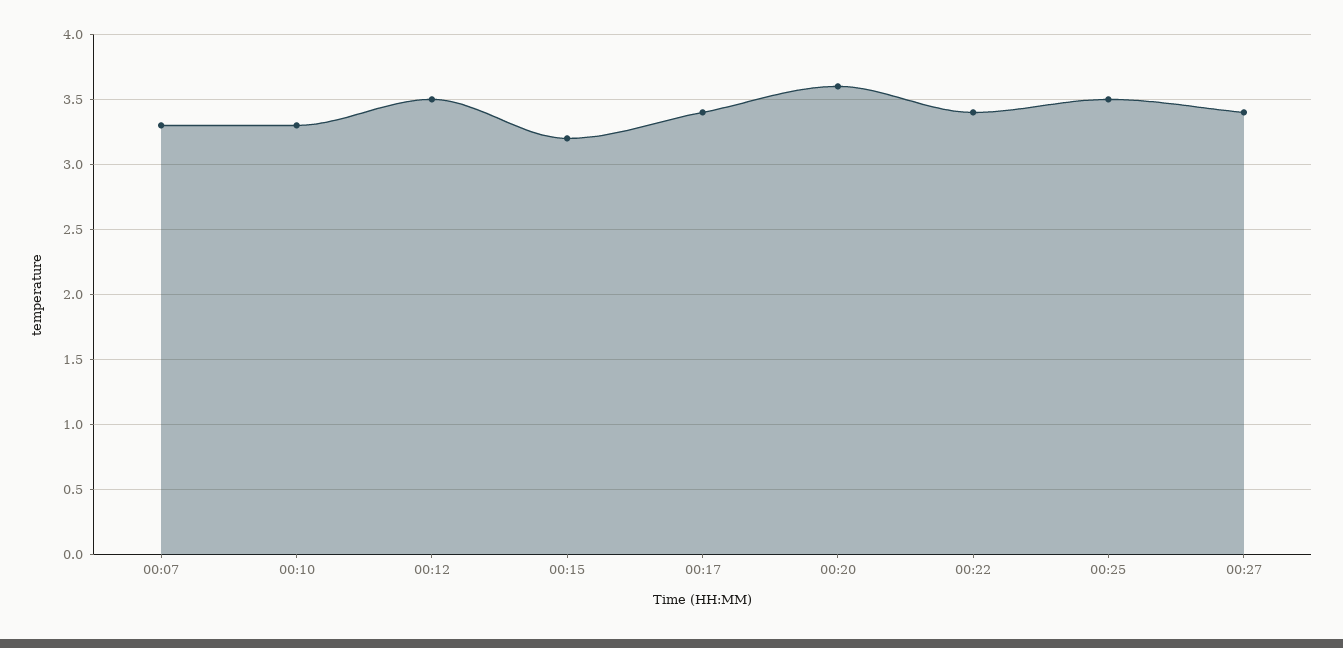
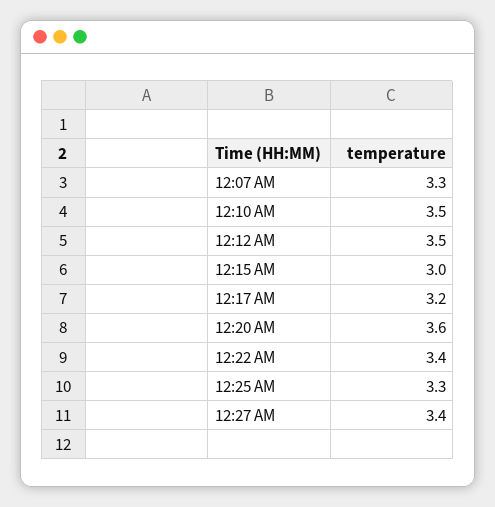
00:10: 3.3 -> 3.5
00:15: 3.2 -> 3
00:17: 3.4 -> 3.2
00:25: 3.5 -> 3.3

